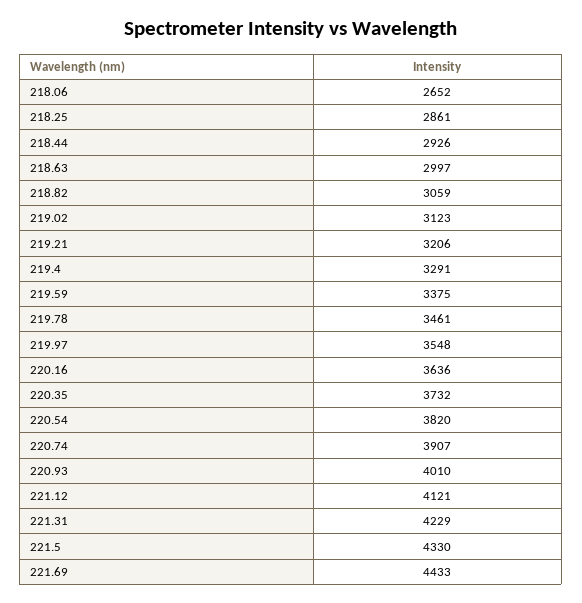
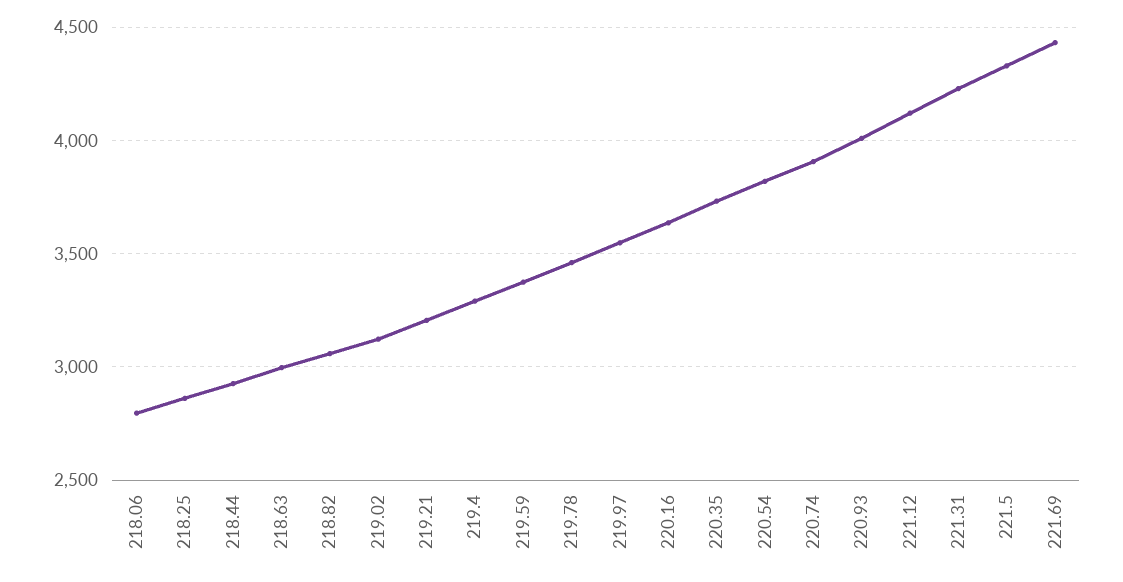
218.06: 2652 -> 2800

